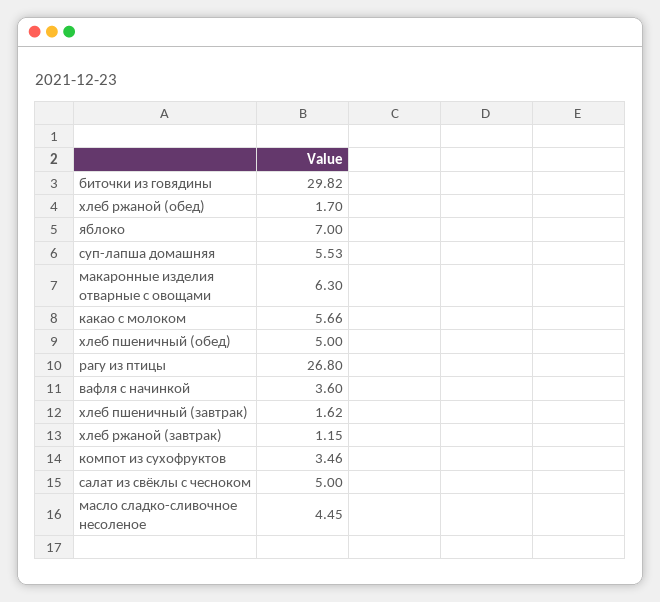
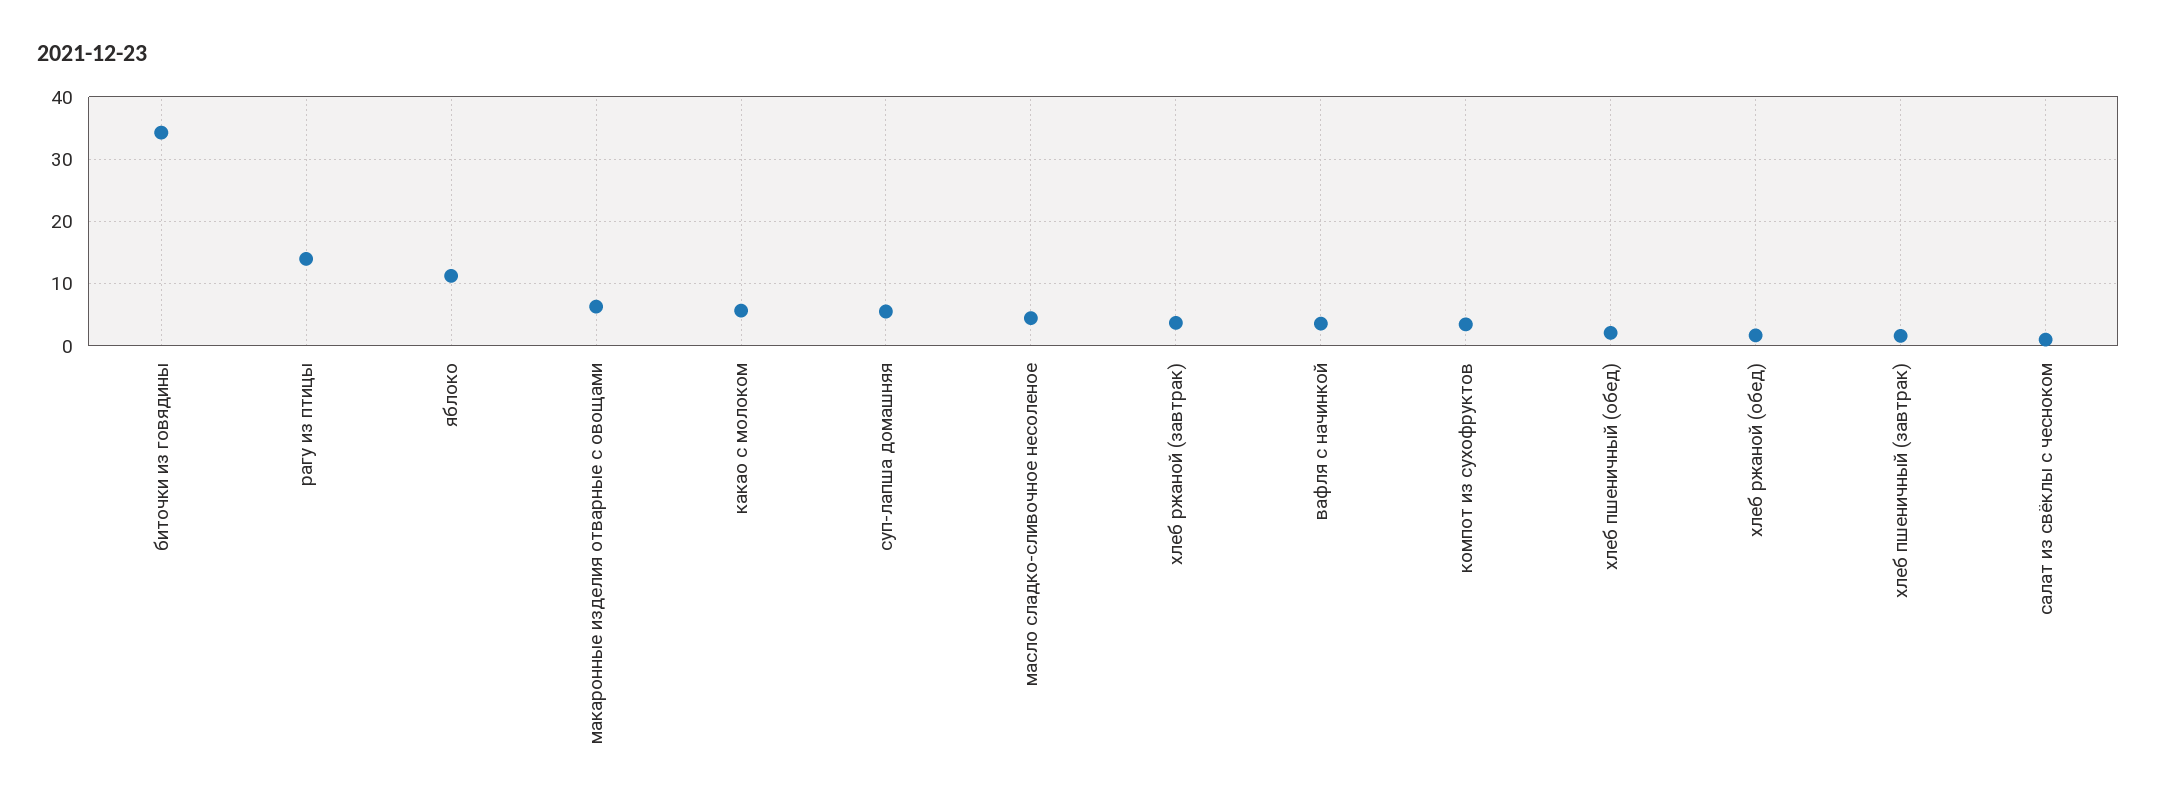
биточки из говядины: 29.82 -> 34
яблоко: 7 -> 11
хлеб пшеничный (обед): 5 -> 2
рагу из птицы: 26.8 -> 14
хлеб ржаной (завтрак): 1.15 -> 4
салат из свёклы с чесноком: 5 -> 1

